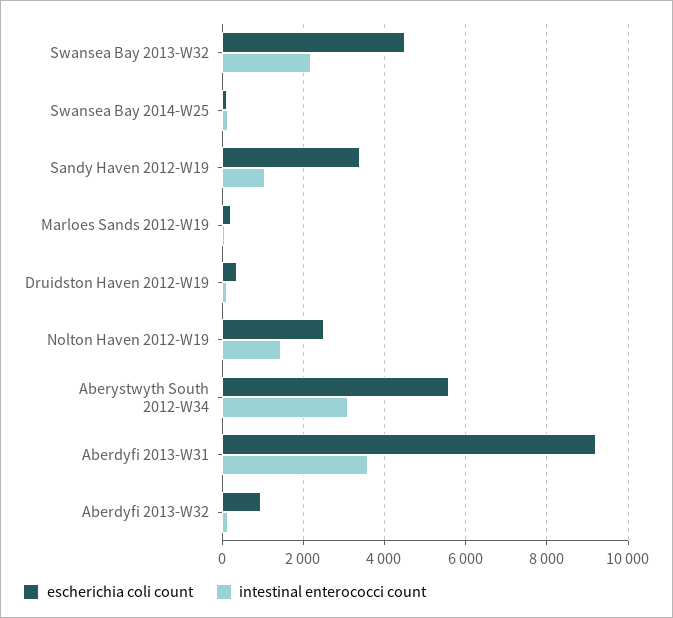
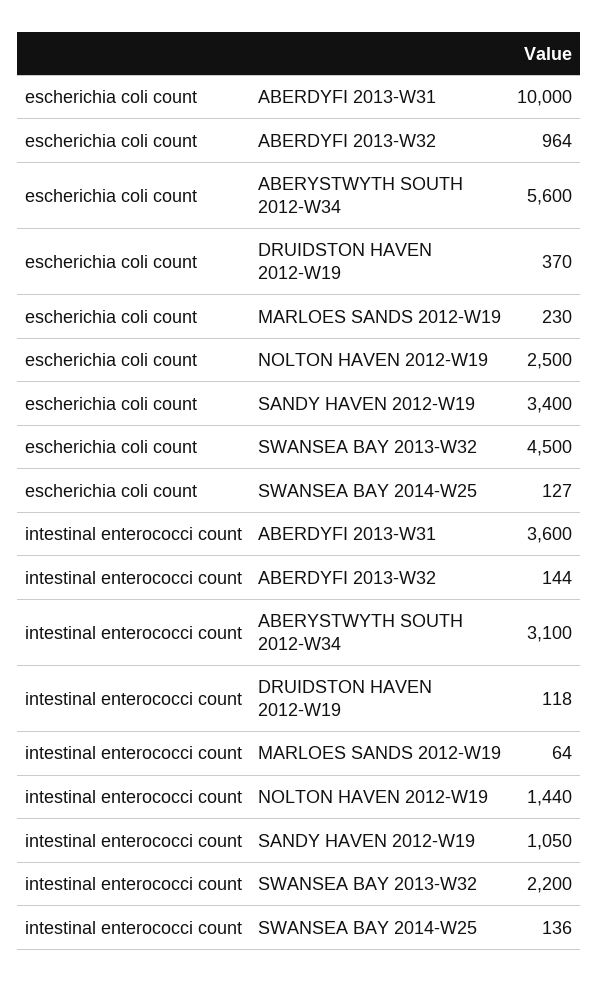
escherichia coli count, Aberdyfi 2013-W31: 9200 -> 10000

